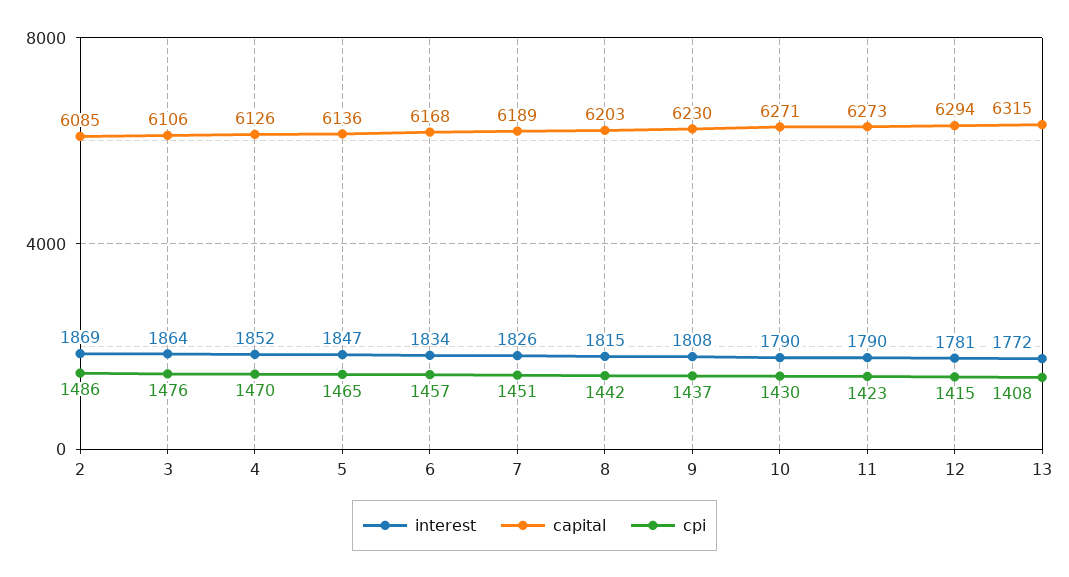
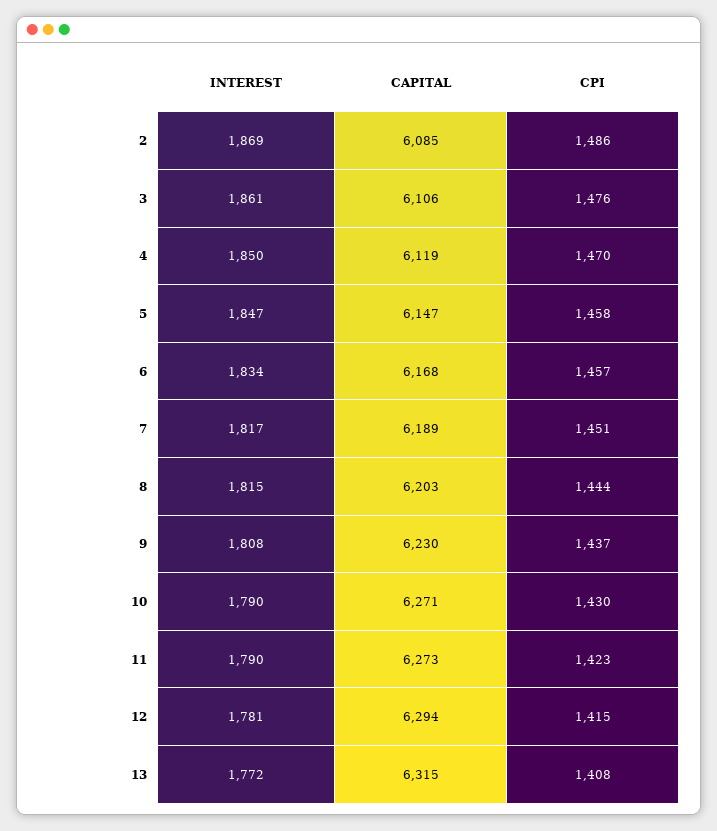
interest, 3: 1864 -> 1861
interest, 4: 1852 -> 1850
capital, 4: 6126 -> 6119
capital, 5: 6136 -> 6147
cpi, 5: 1465 -> 1458
interest, 7: 1826 -> 1817
cpi, 8: 1442 -> 1444

